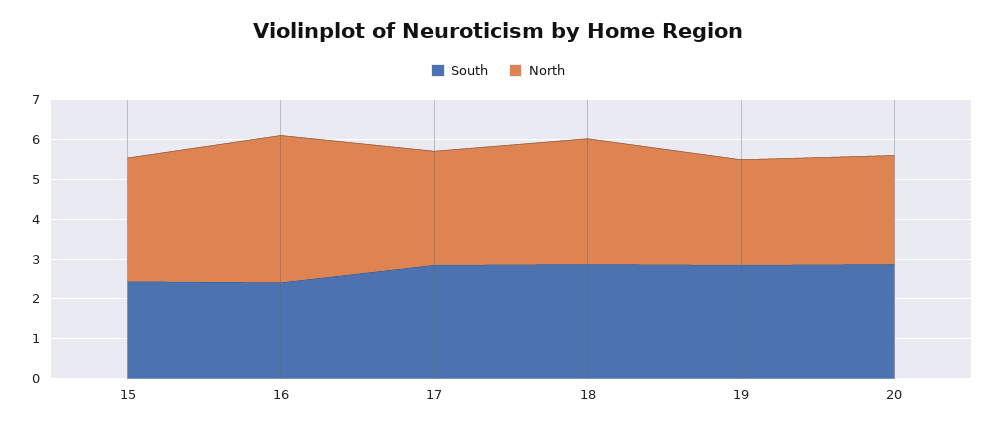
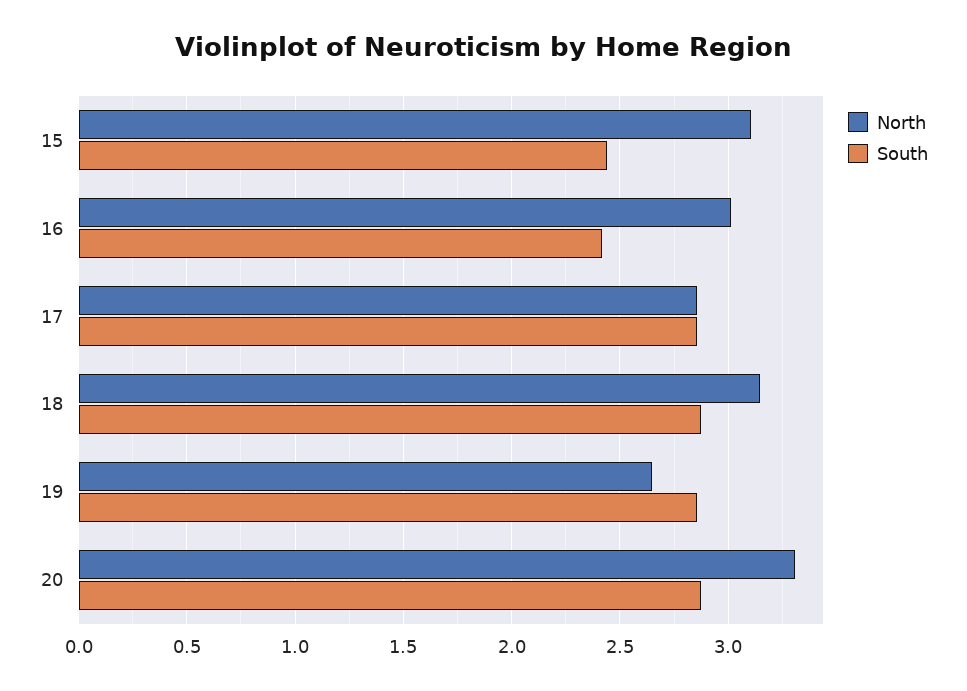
North, 16: 3.75 -> 3
North, 20: 2.75 -> 3.3

